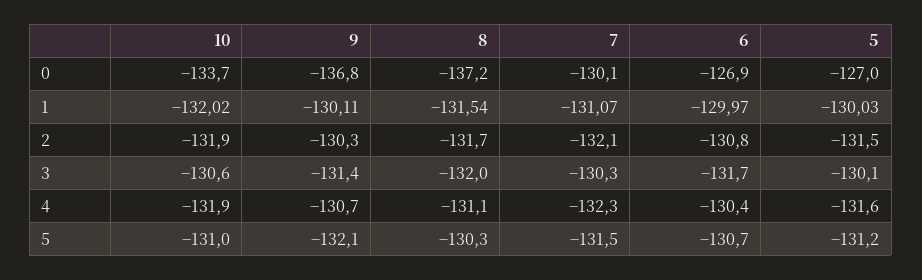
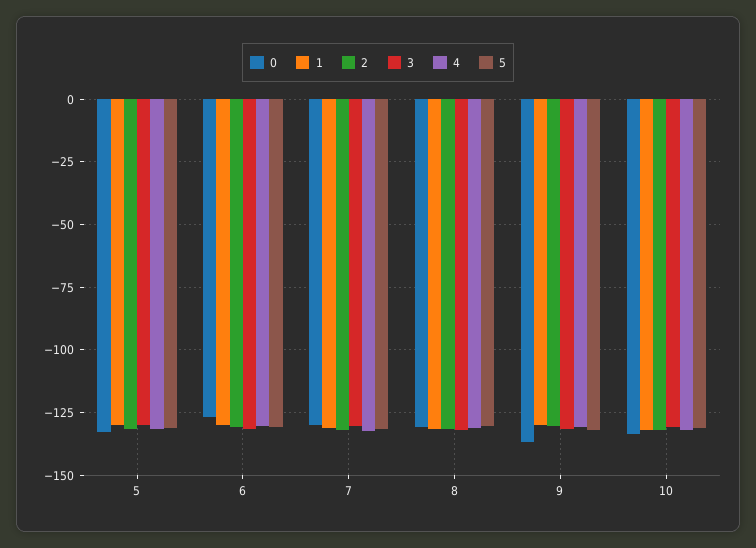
0, 8: -137.2 -> -130
0, 5: -127 -> -132.5

